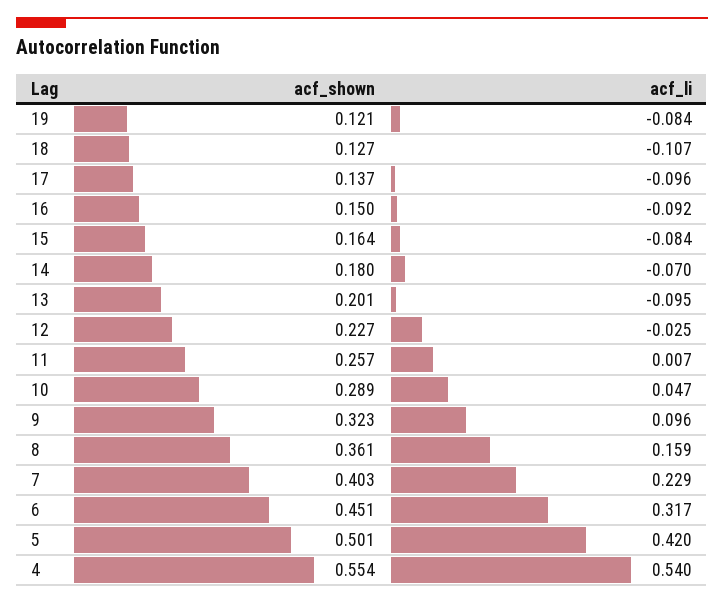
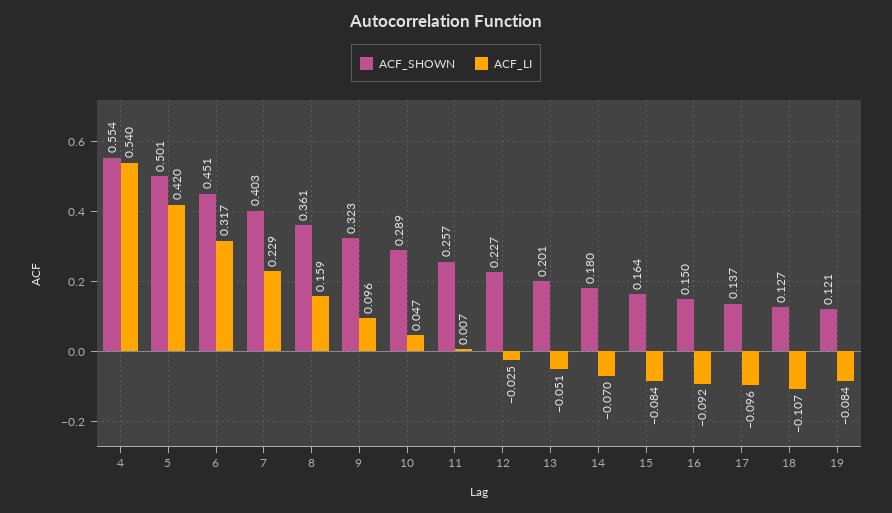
acf_li, 13: -0.095 -> -0.051

